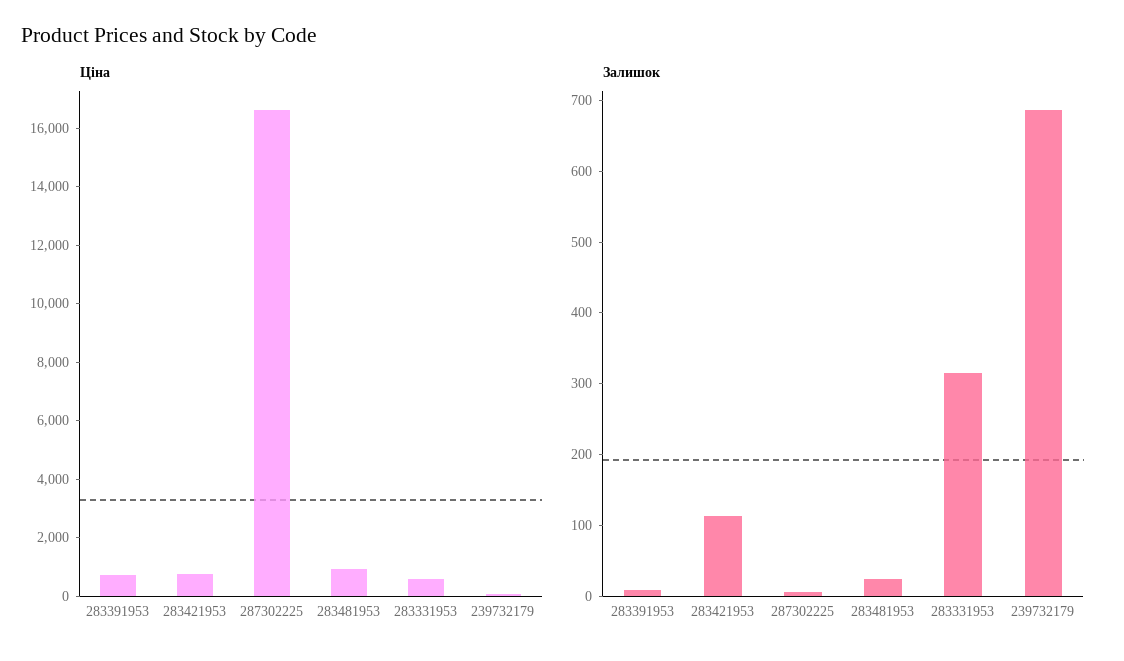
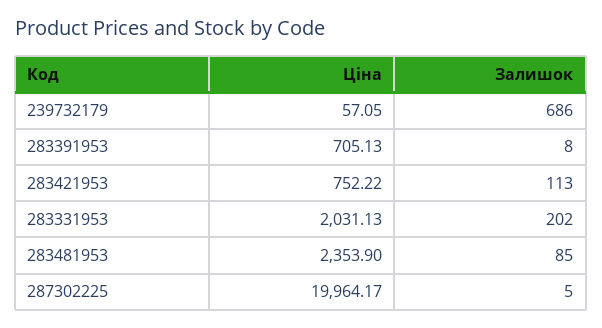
Ціна, 287302225: 16500 -> 19964.17
Ціна, 283481953: 1000 -> 2353.9
Ціна, 283331953: 500 -> 2031.13
Залишок, 283481953: 20 -> 85
Залишок, 283331953: 320 -> 202

